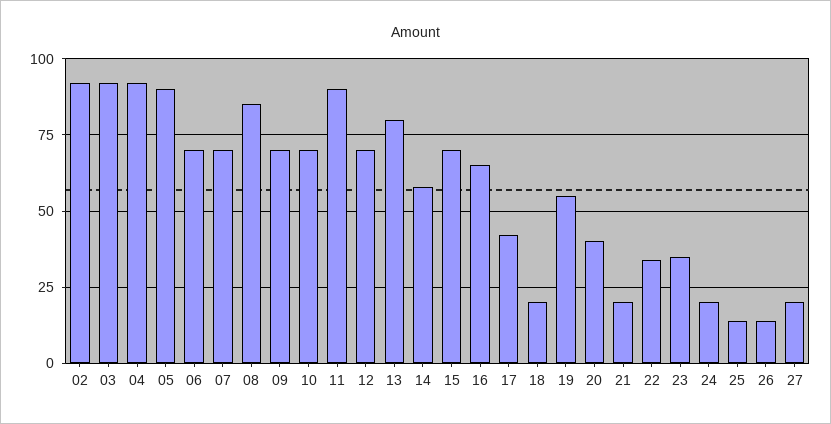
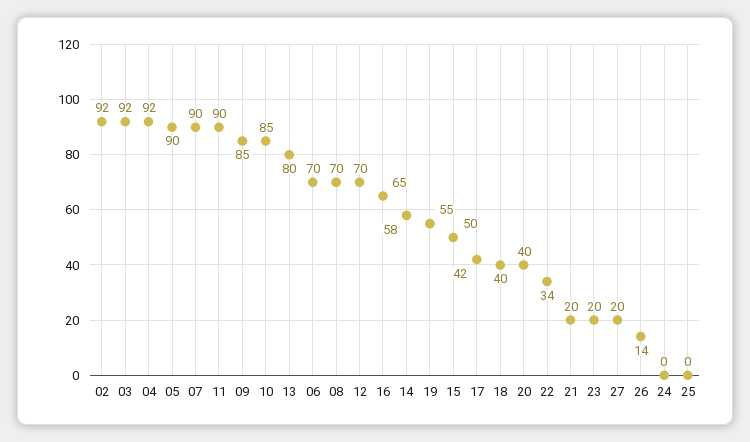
07: 70 -> 90
08: 85 -> 70
09: 70 -> 85
10: 70 -> 85
15: 70 -> 50
18: 20 -> 40
23: 35 -> 20
24: 20 -> 0
25: 15 -> 0

